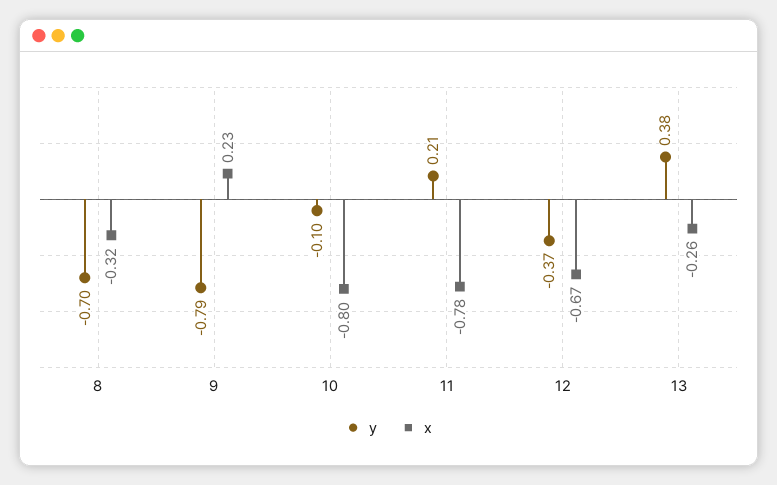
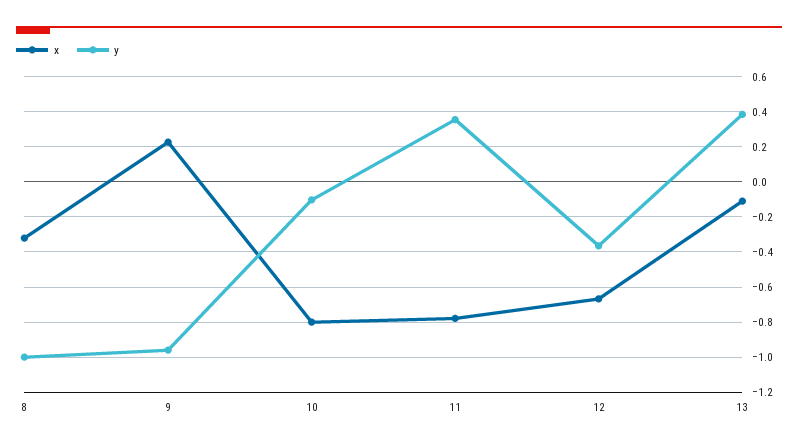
y, 8: -0.7 -> -1
y, 9: -0.79 -> -0.95
y, 11: 0.21 -> 0.35
x, 13: -0.26 -> -0.1

